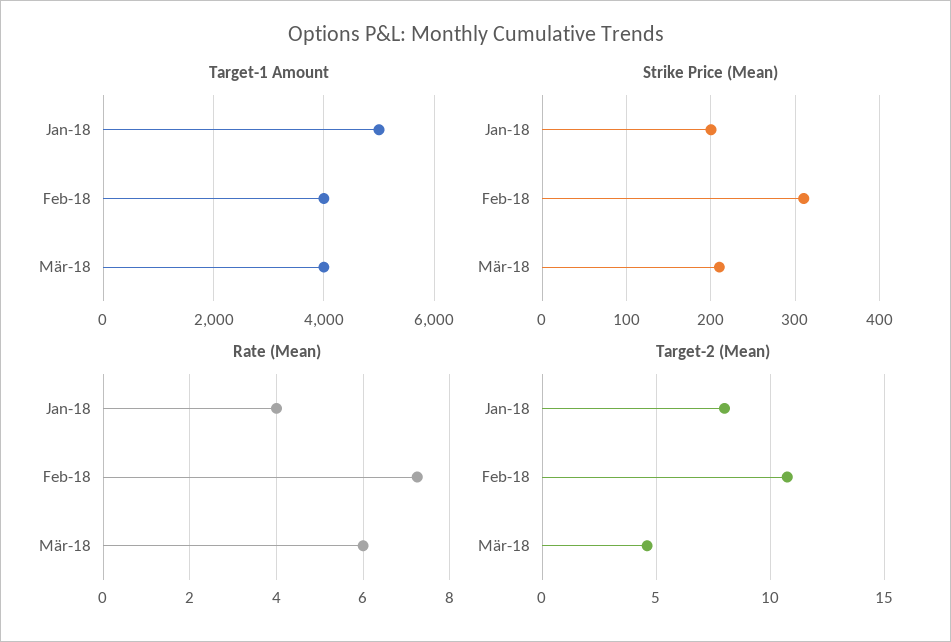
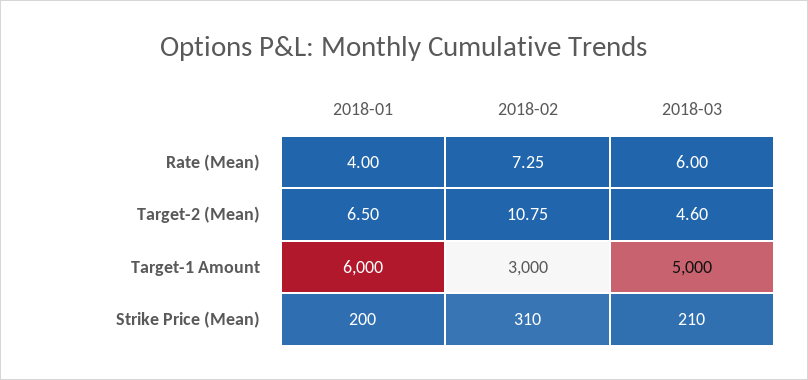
Target-1 Amount, Jan-18: 5000 -> 6000
Target-1 Amount, Feb-18: 4000 -> 3000
Target-1 Amount, Mär-18: 4000 -> 5000
Target-2 (Mean), Jan-18: 8 -> 6.5

